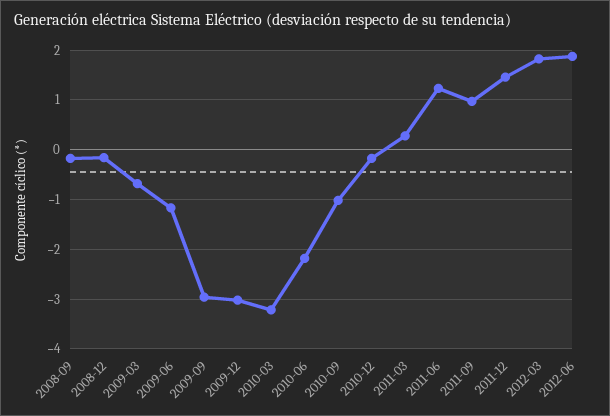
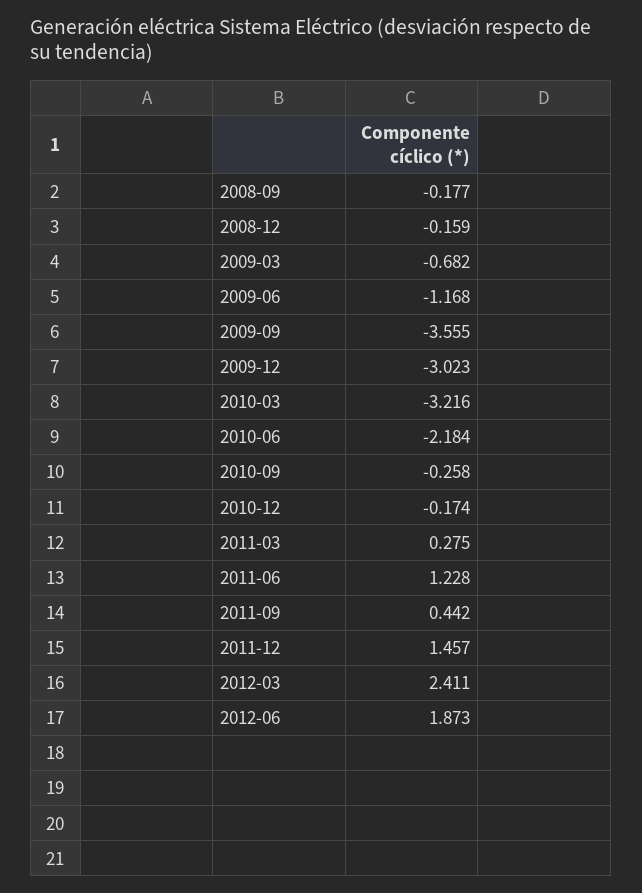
2009-09: -3 -> -3.555
2010-09: -1 -> -0.258
2011-09: 1 -> 0.442
2012-03: 1.8 -> 2.411

